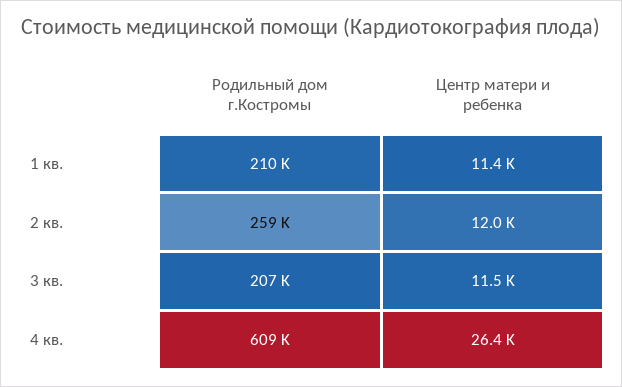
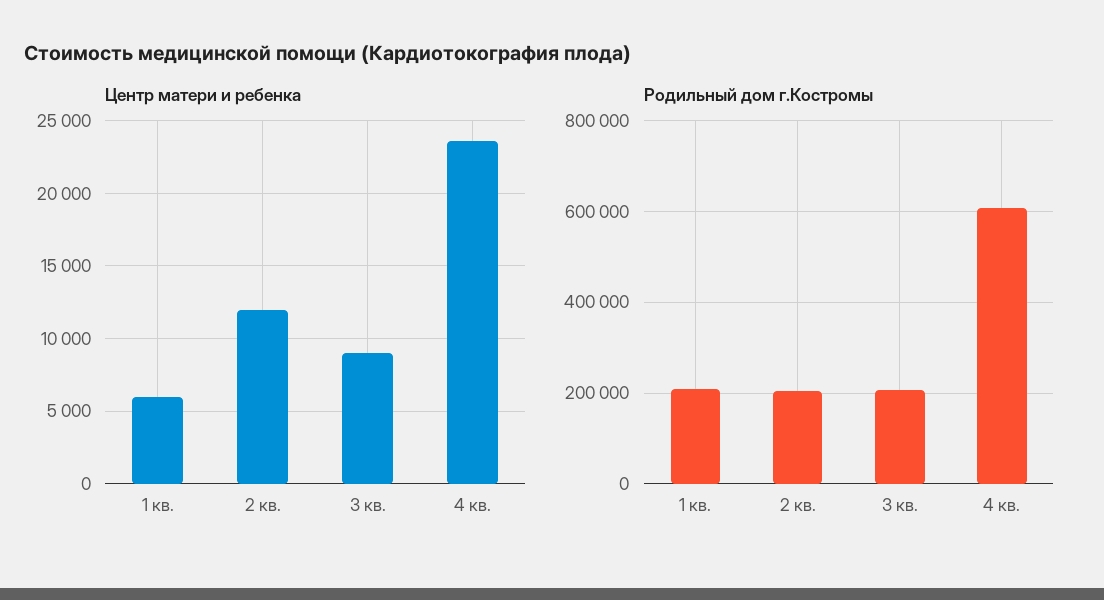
Центр матери и ребенка, 1 кв.: 11400 -> 6000
Родильный дом г.Костромы, 2 кв.: 259000 -> 200000
Центр матери и ребенка, 3 кв.: 11500 -> 9000
Центр матери и ребенка, 4 кв.: 26400 -> 23500

